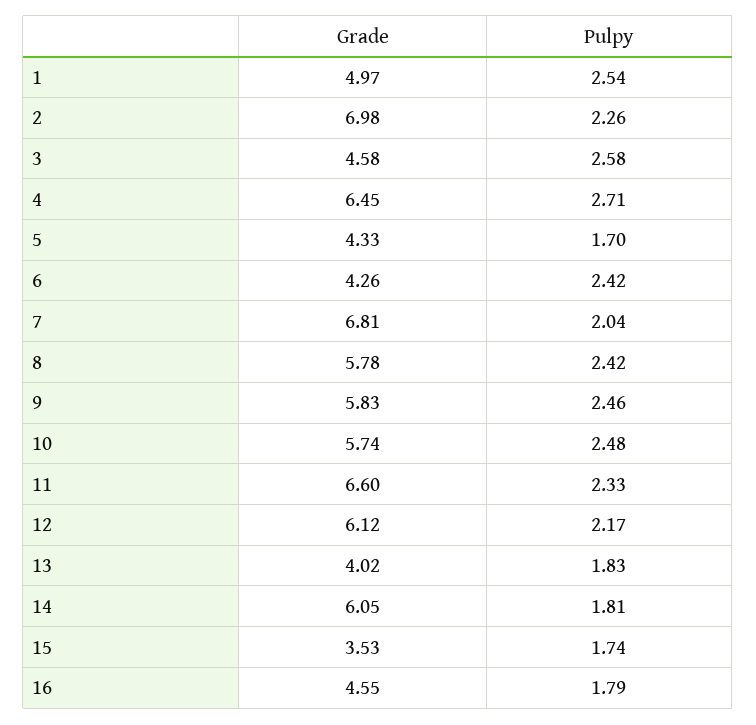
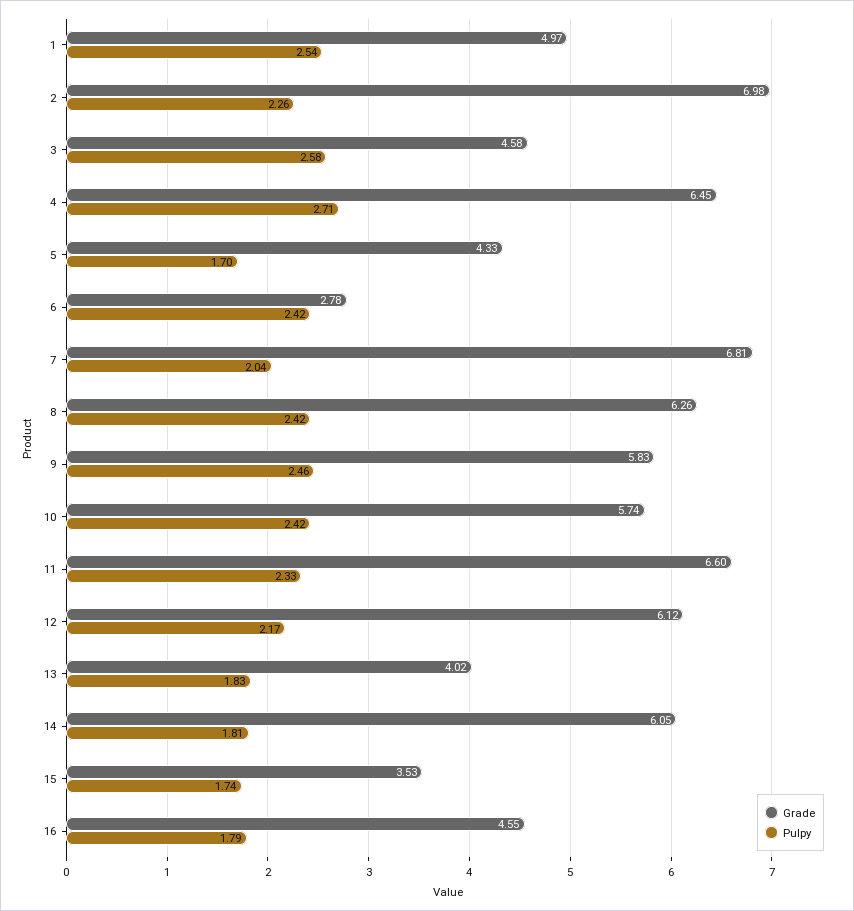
Grade, 6: 4.26 -> 2.78
Grade, 8: 5.78 -> 6.26
Pulpy, 10: 2.48 -> 2.42

